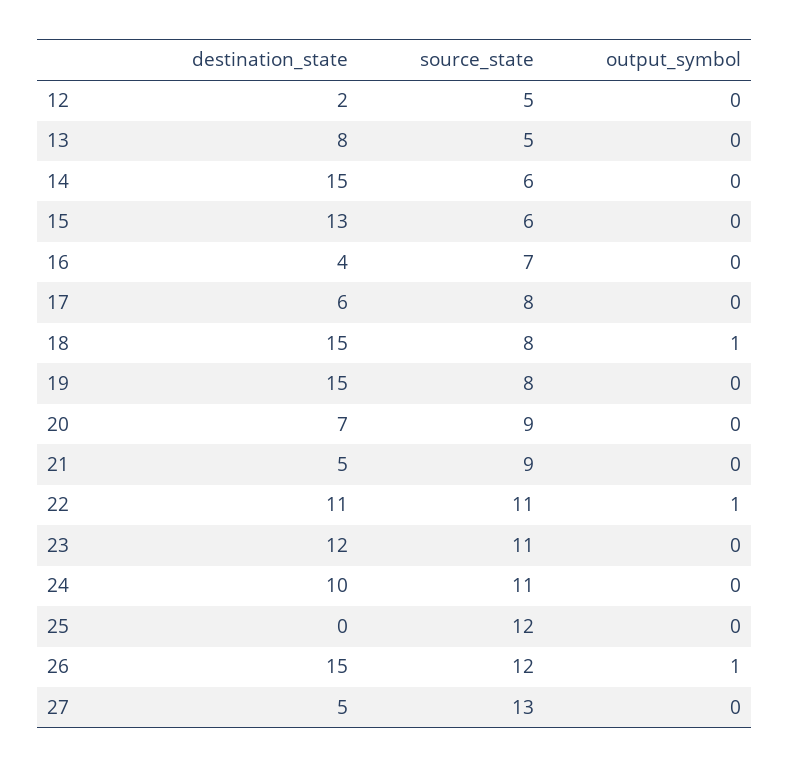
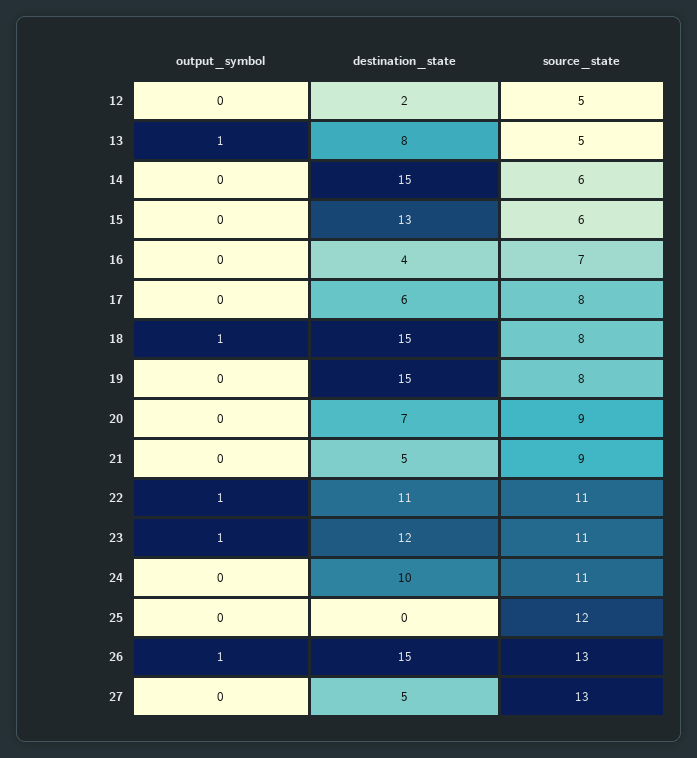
output_symbol, 13: 0 -> 1
output_symbol, 23: 0 -> 1
source_state, 26: 12 -> 13

